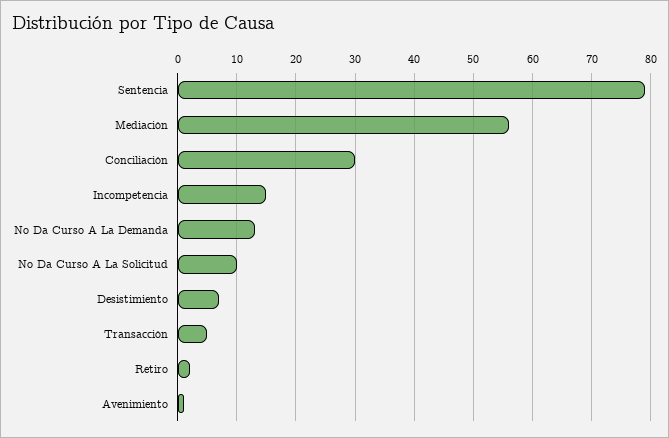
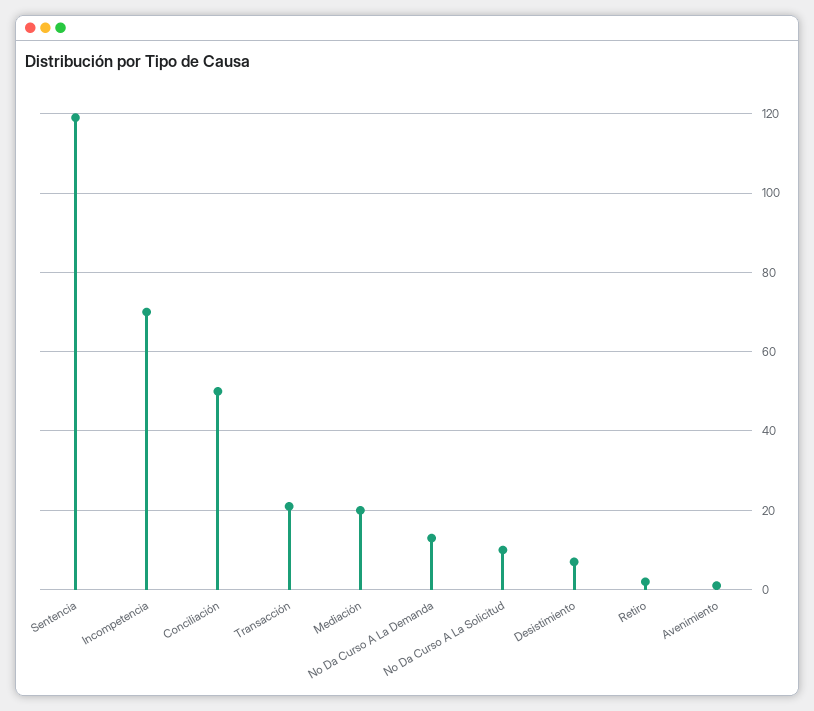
Sentencia: 80 -> 120
Mediación: 55 -> 20
Conciliación: 30 -> 50
Incompetencia: 15 -> 70
Transacción: 5 -> 20

